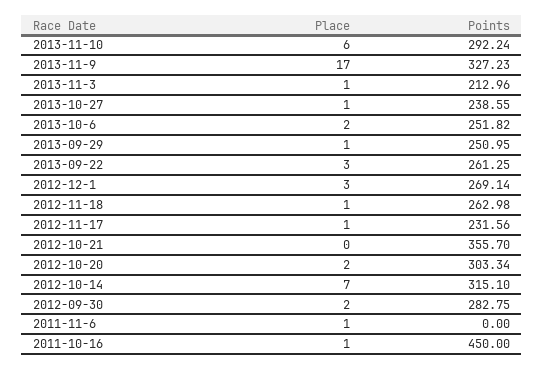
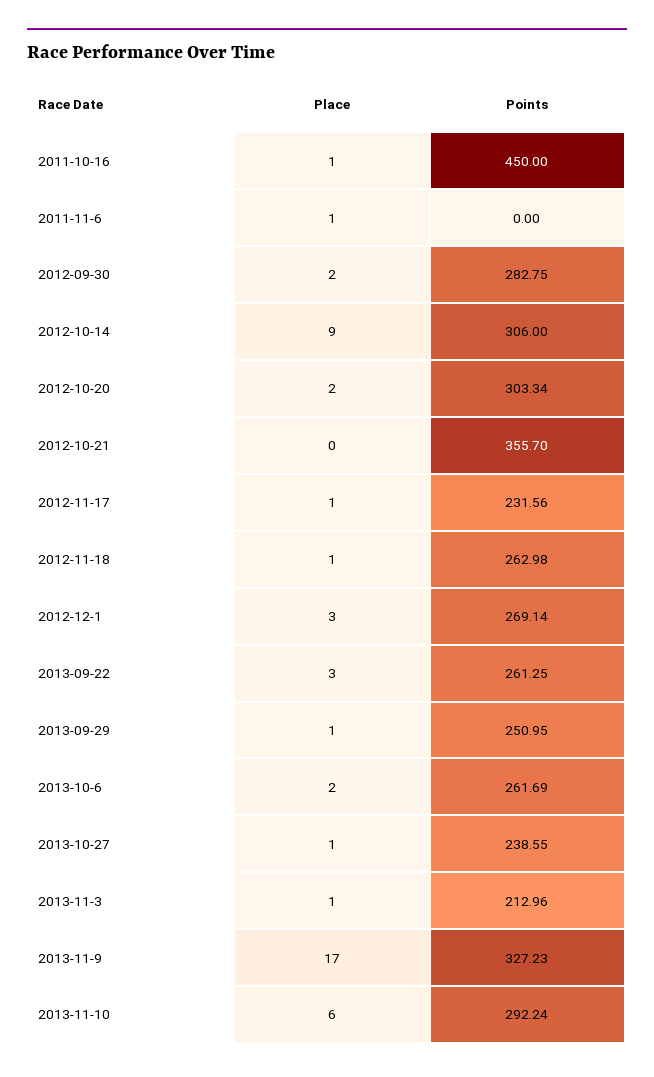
Points, 2013-10-6: 251.82 -> 261.69
Place, 2012-10-14: 7 -> 9
Points, 2012-10-14: 315.1 -> 306

